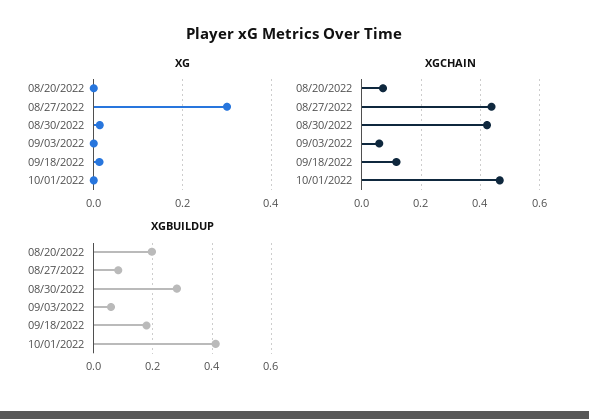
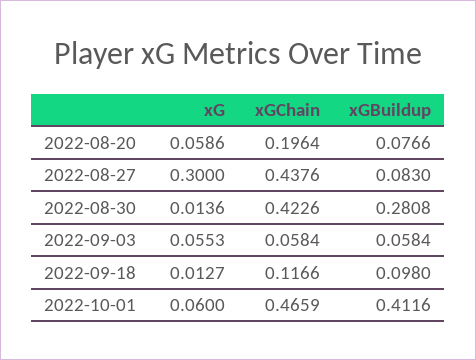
XG, 08/20/2022: 0 -> 0.0586
XG, 09/03/2022: 0 -> 0.0553
XG, 10/01/2022: 0 -> 0.06
XGCHAIN, 08/20/2022: 0.075 -> 0.1964
XGBUILDUP, 08/20/2022: 0.2 -> 0.0766
XGBUILDUP, 09/18/2022: 0.175 -> 0.098

